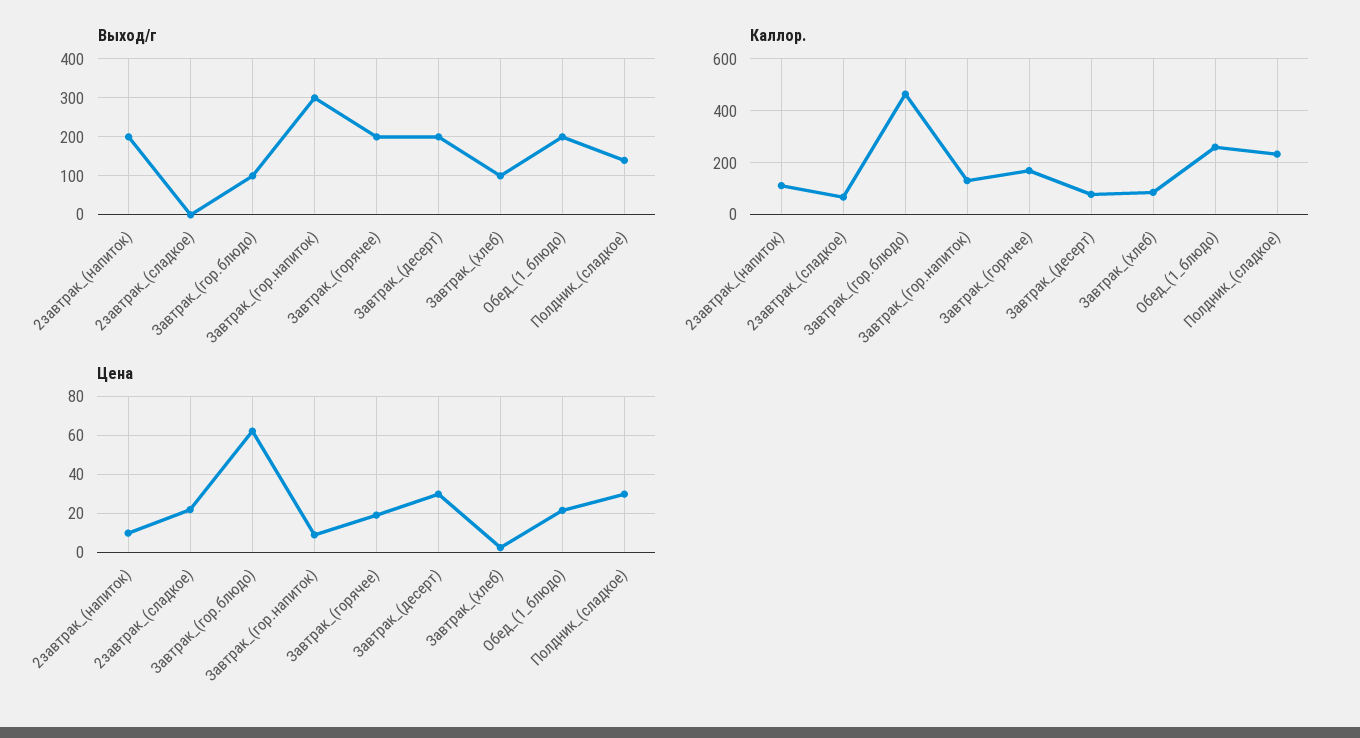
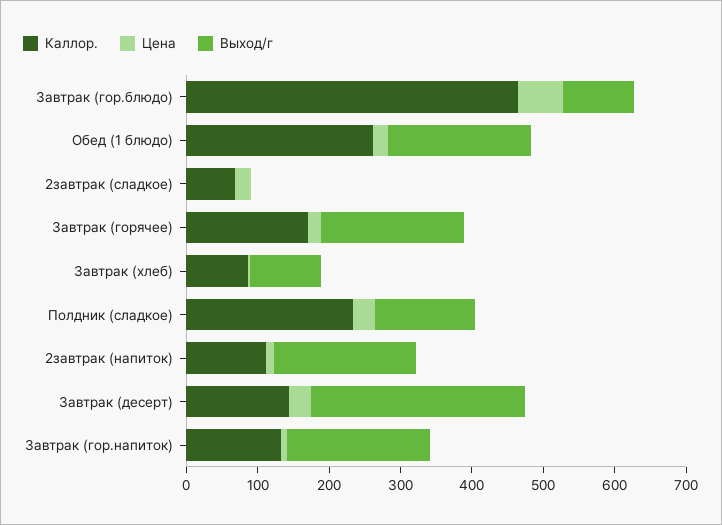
Выход/г, Завтрак_(гор.напиток): 300 -> 200
Выход/г, Завтрак_(десерт): 200 -> 300
Каллор., Завтрак_(десерт): 75 -> 140

